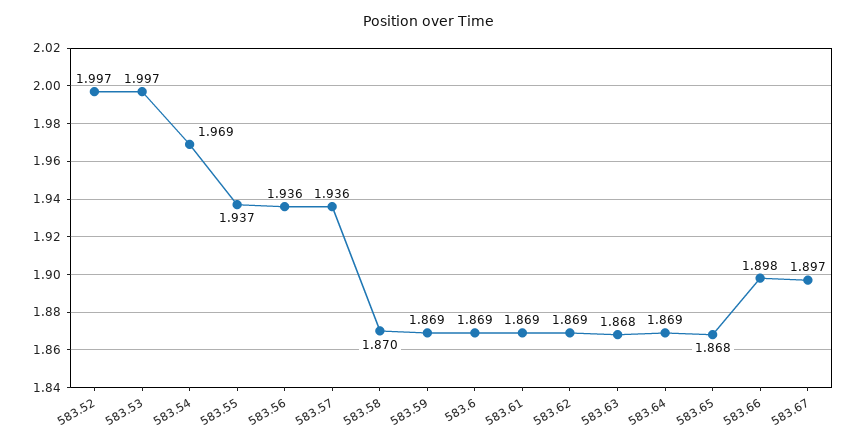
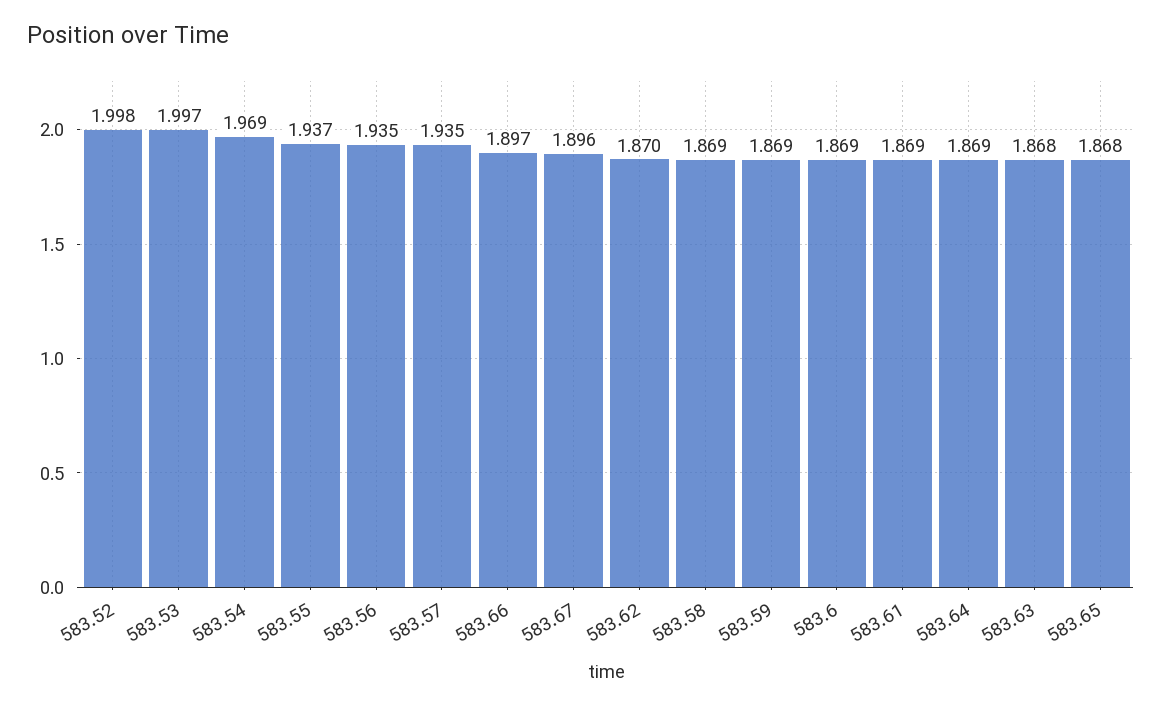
583.52: 1.997 -> 1.998
583.56: 1.936 -> 1.935
583.57: 1.936 -> 1.935
583.58: 1.87 -> 1.869
583.62: 1.869 -> 1.87
583.66: 1.898 -> 1.897
583.67: 1.897 -> 1.896

